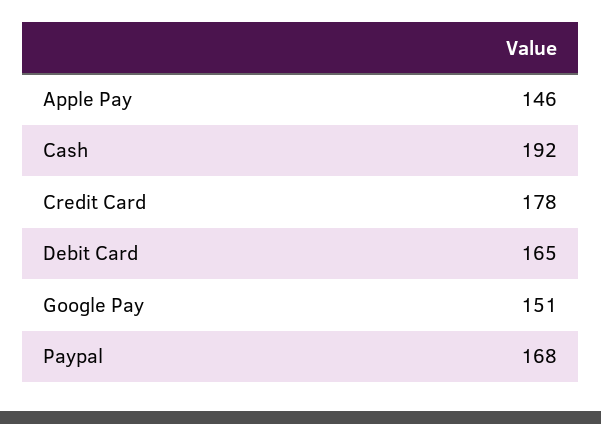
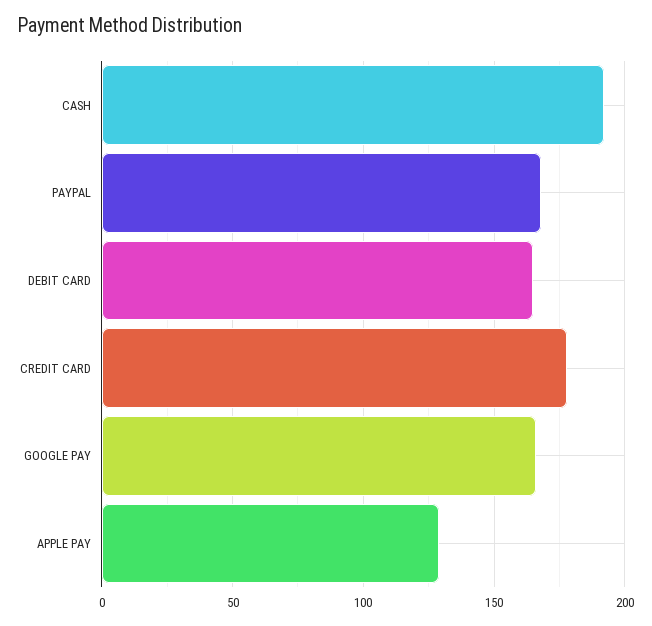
Apple Pay: 146 -> 130
Google Pay: 151 -> 165

